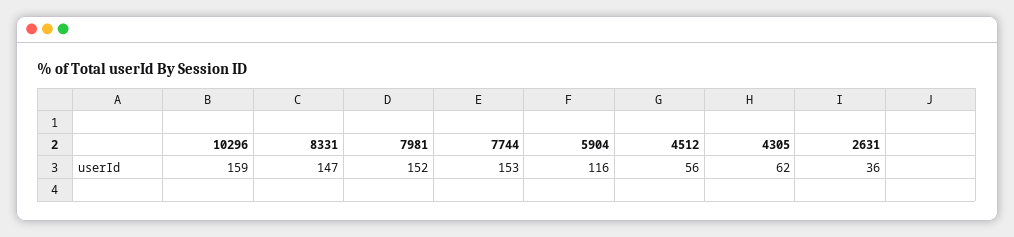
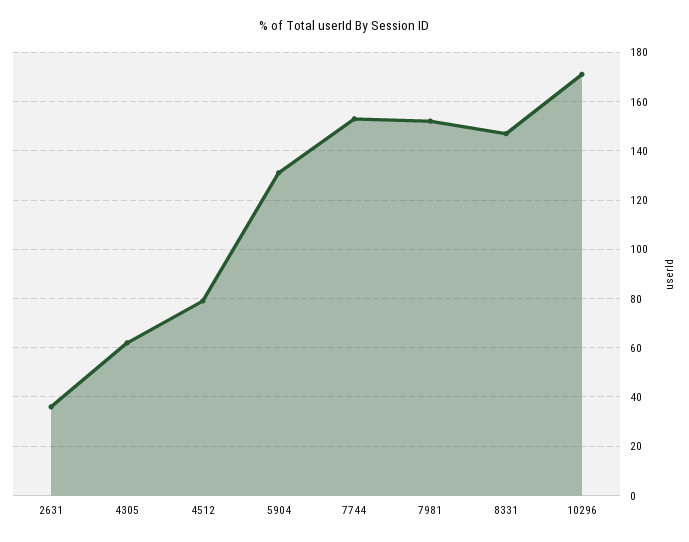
10296: 159 -> 170
5904: 116 -> 130
4512: 56 -> 80

